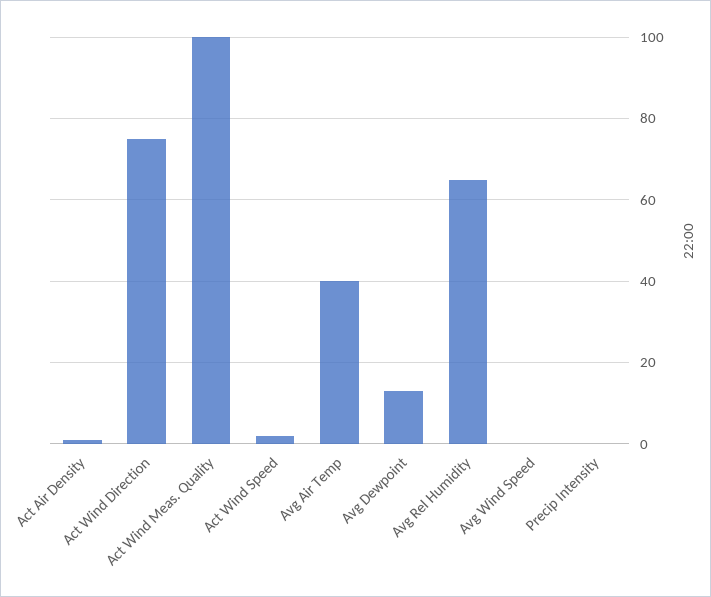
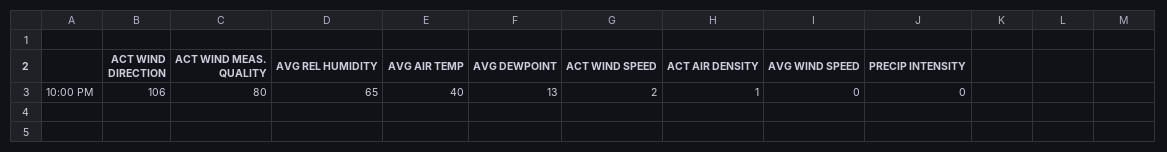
Act Wind Direction: 75 -> 106
Act Wind Meas. Quality: 100 -> 80

